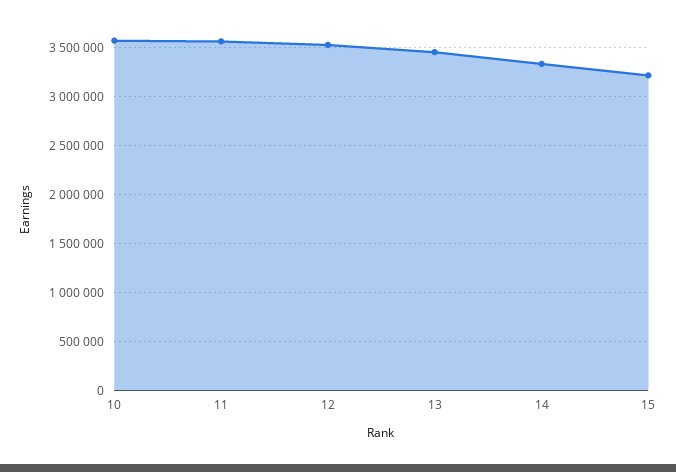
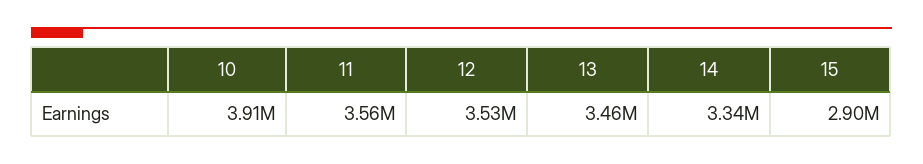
10: 3600000 -> 3910000
15: 3200000 -> 2900000

